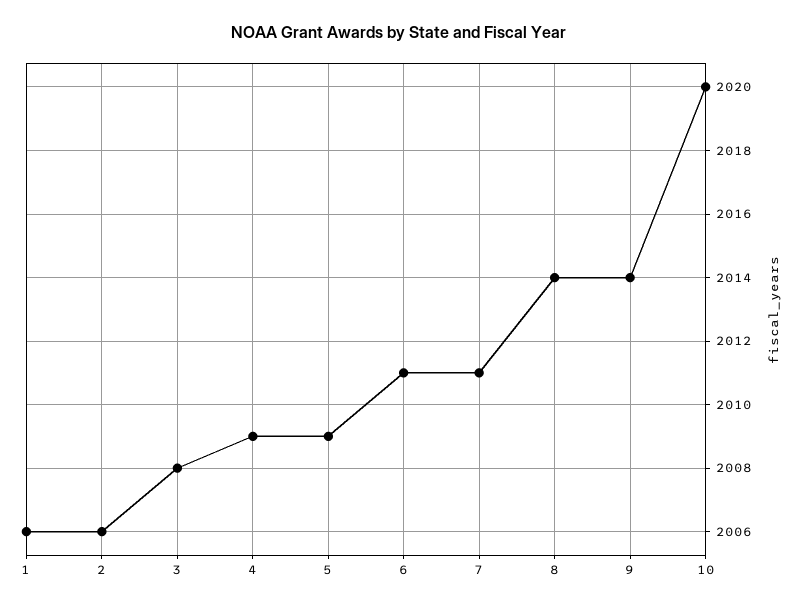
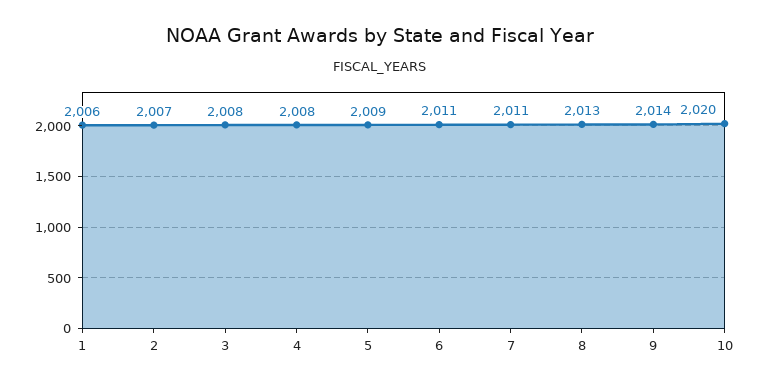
2: 2006 -> 2007
4: 2009 -> 2008
8: 2014 -> 2013

